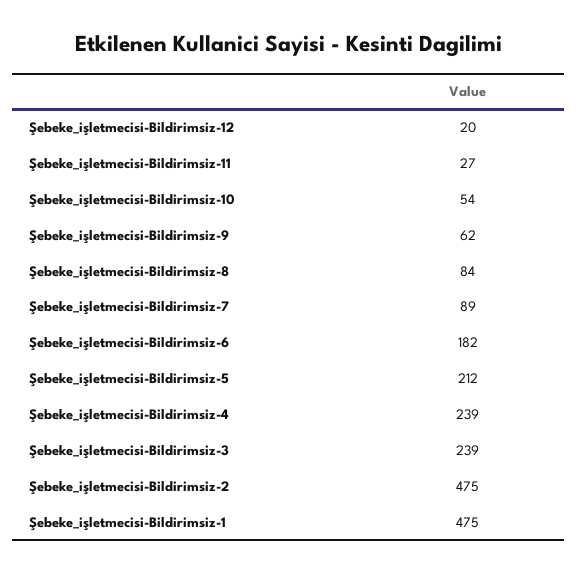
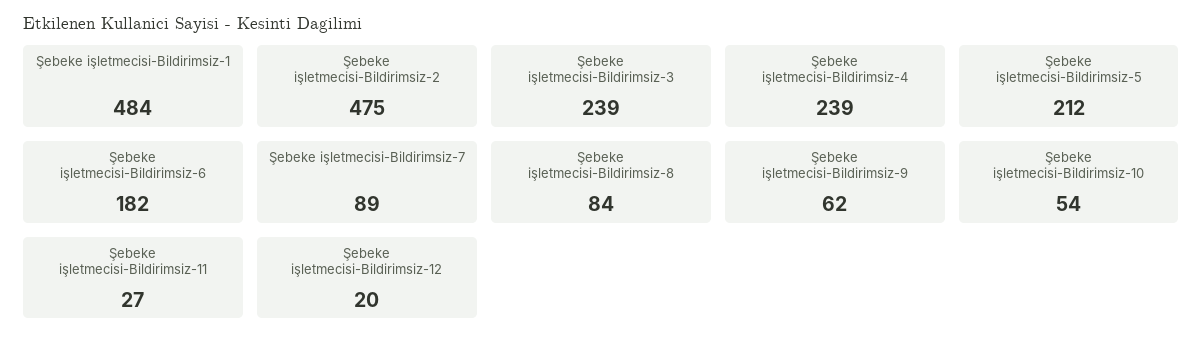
Şebeke_işletmecisi-Bildirimsiz-1: 475 -> 484

